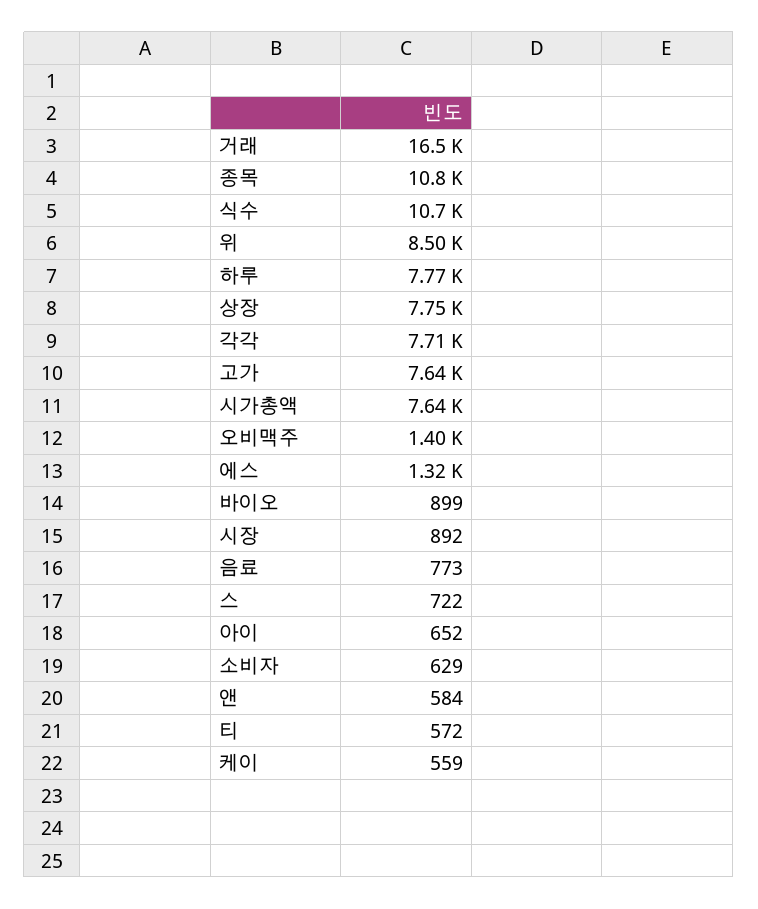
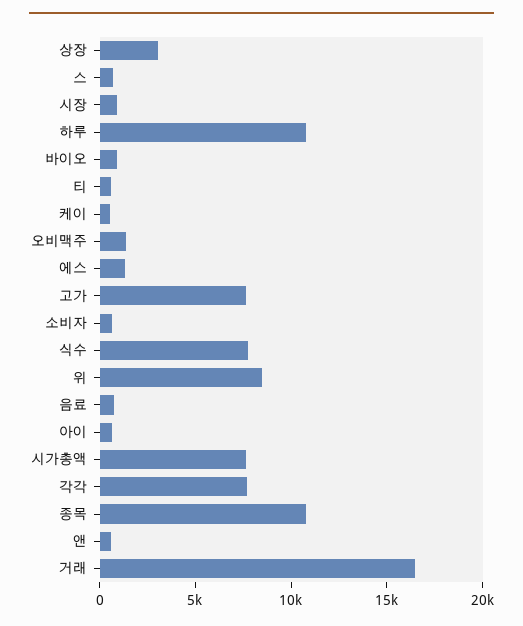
식수: 10700 -> 8000
하루: 7770 -> 11000
상장: 7750 -> 3000

